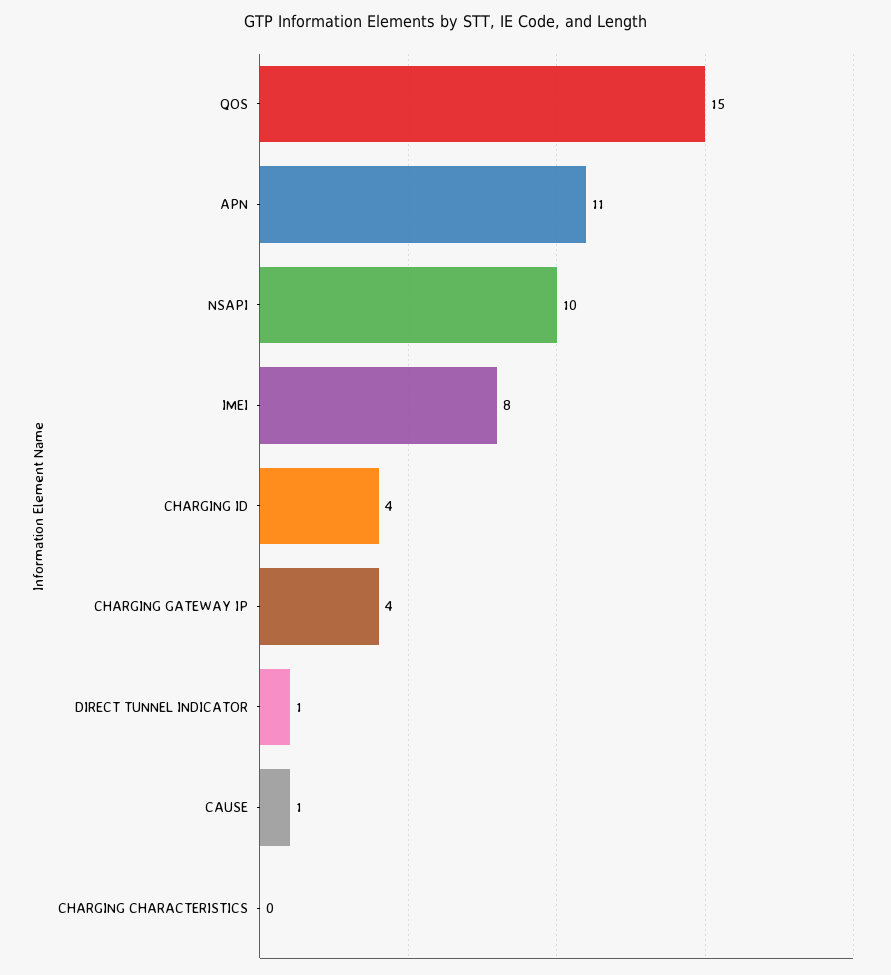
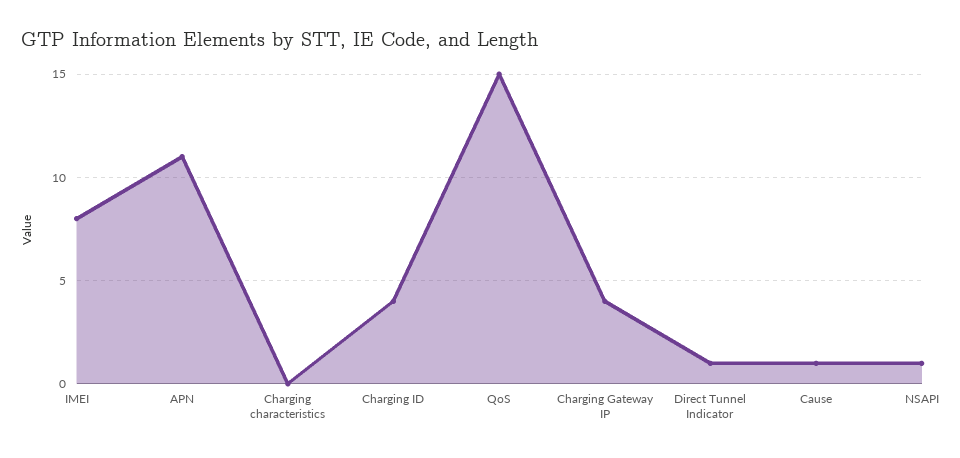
NSAPI: 10 -> 1

